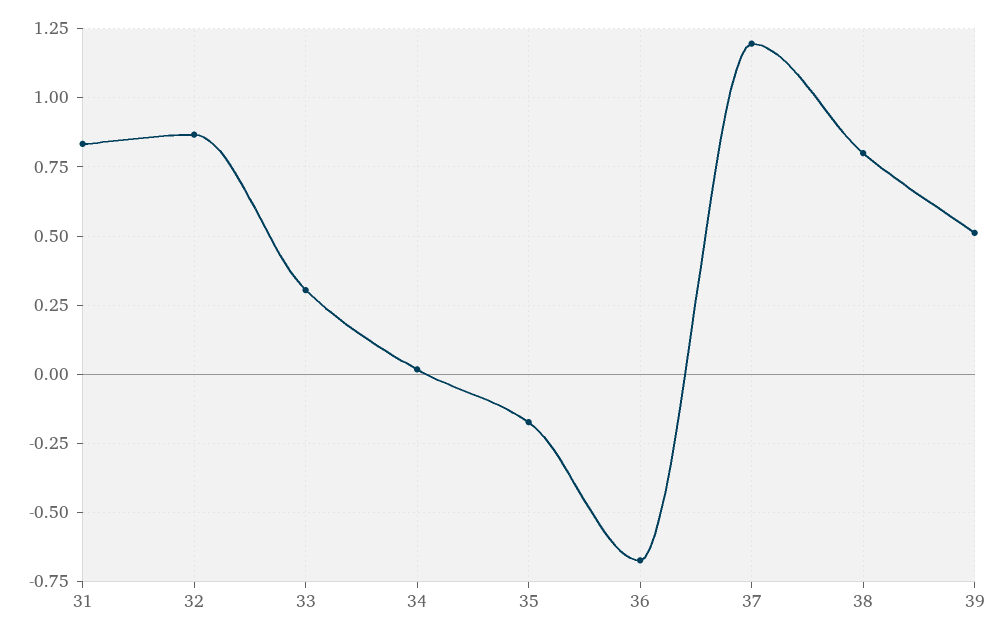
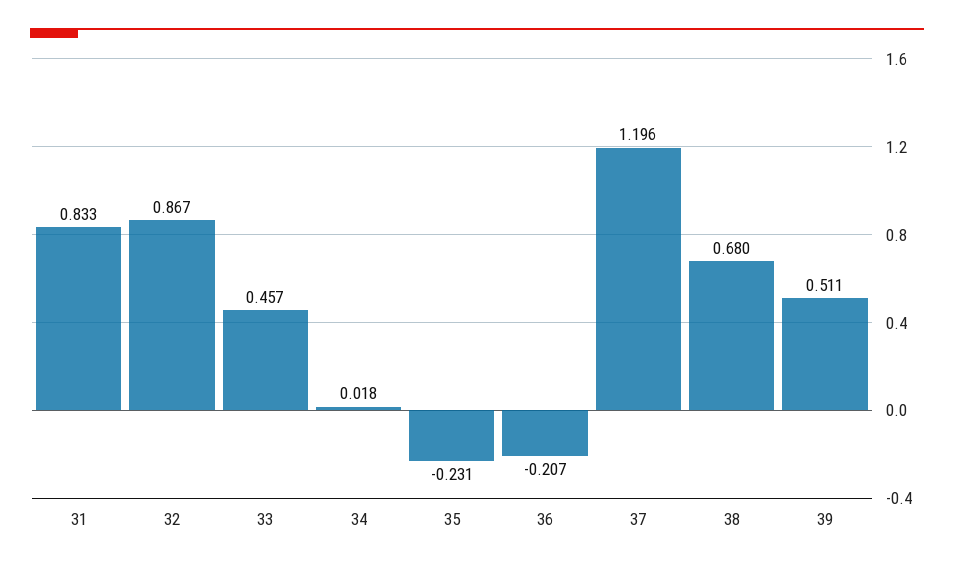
33: 0.3 -> 0.457
35: -0.175 -> -0.231
36: -0.675 -> -0.207
38: 0.8 -> 0.68

